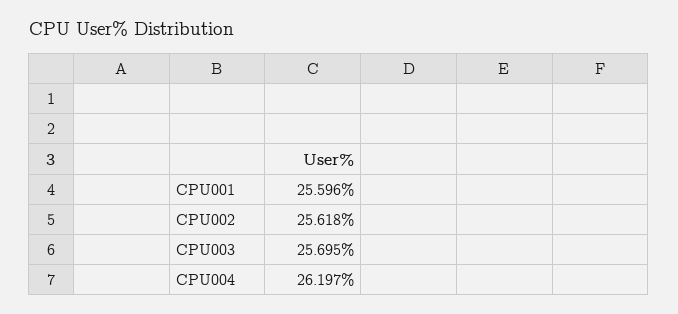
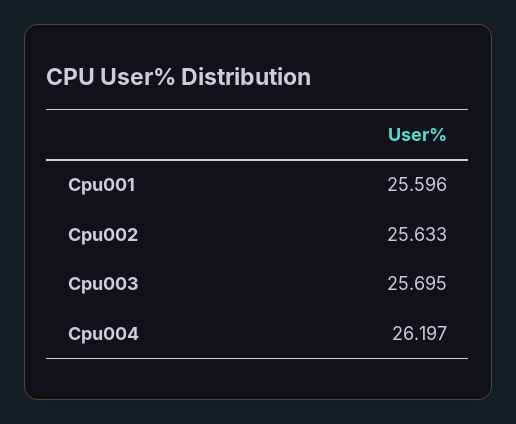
CPU002: 25.618 -> 25.633

